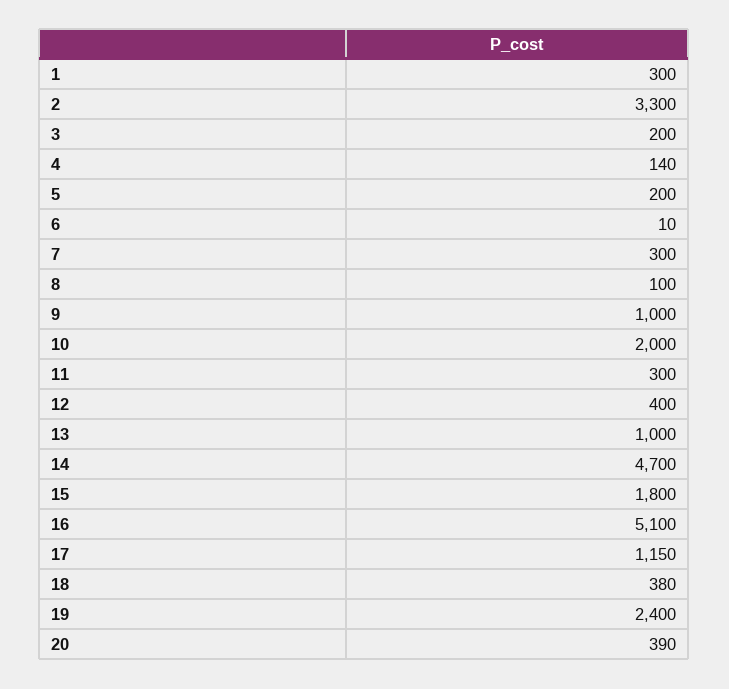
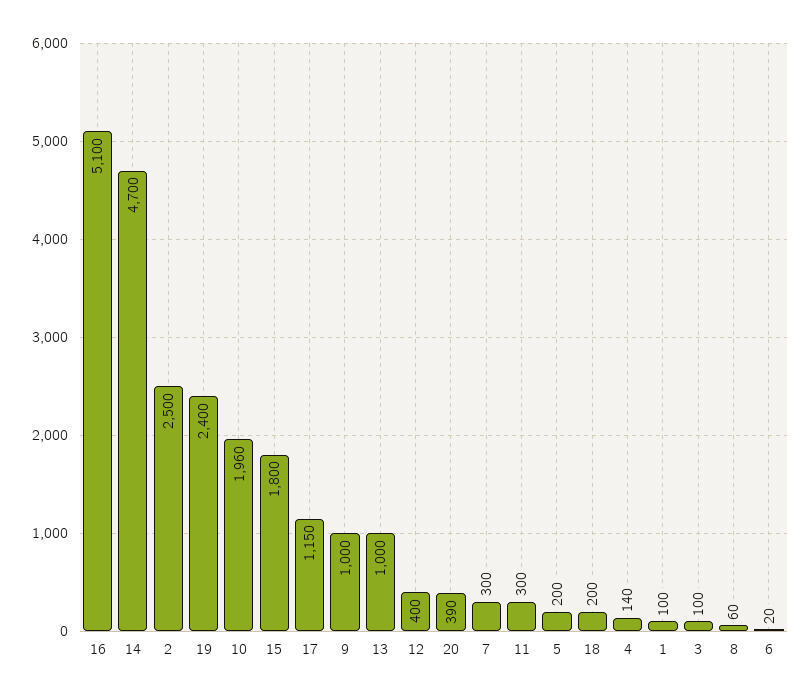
1: 300 -> 100
2: 3300 -> 2500
3: 200 -> 100
6: 10 -> 20
8: 100 -> 60
10: 2000 -> 1960
18: 380 -> 200

